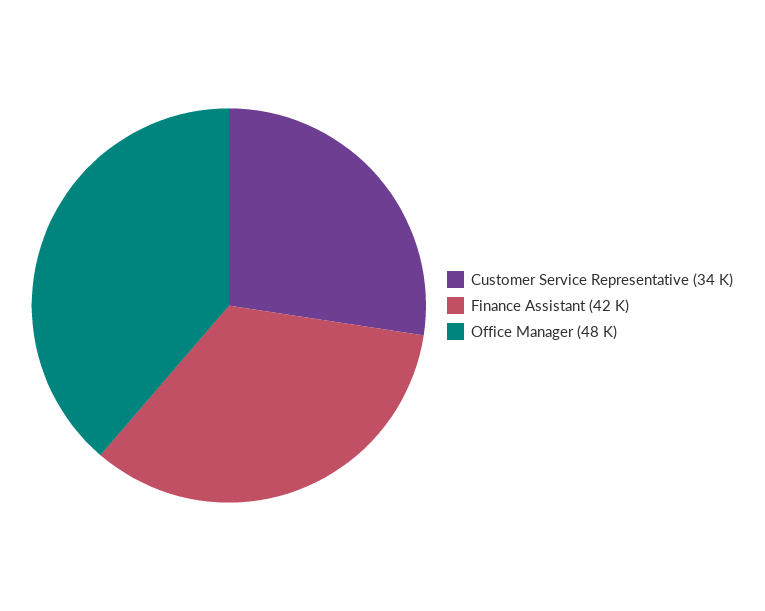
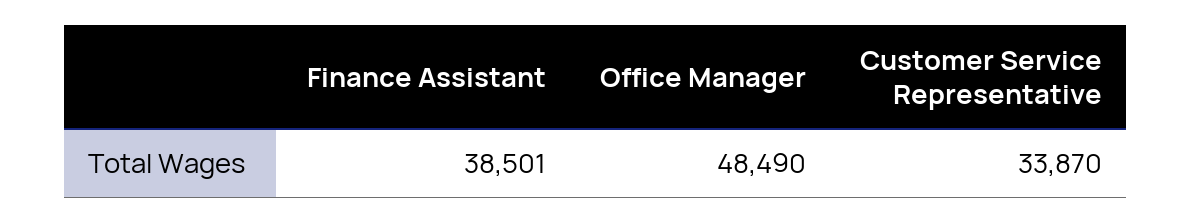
Finance Assistant: 42000 -> 38501

